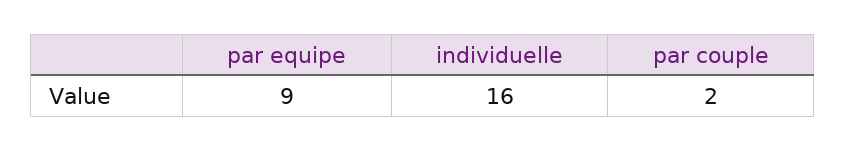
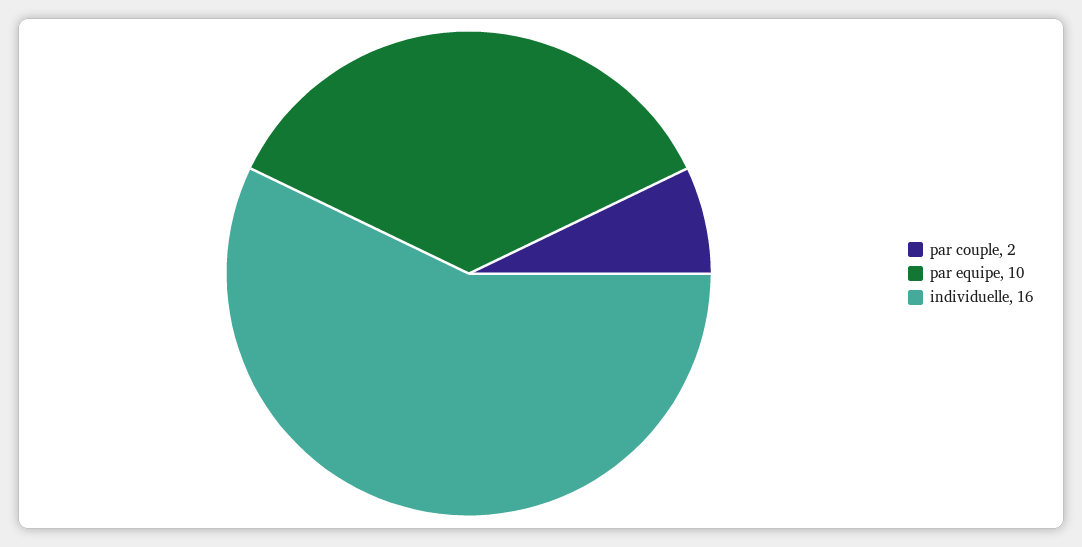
par equipe: 9 -> 10

